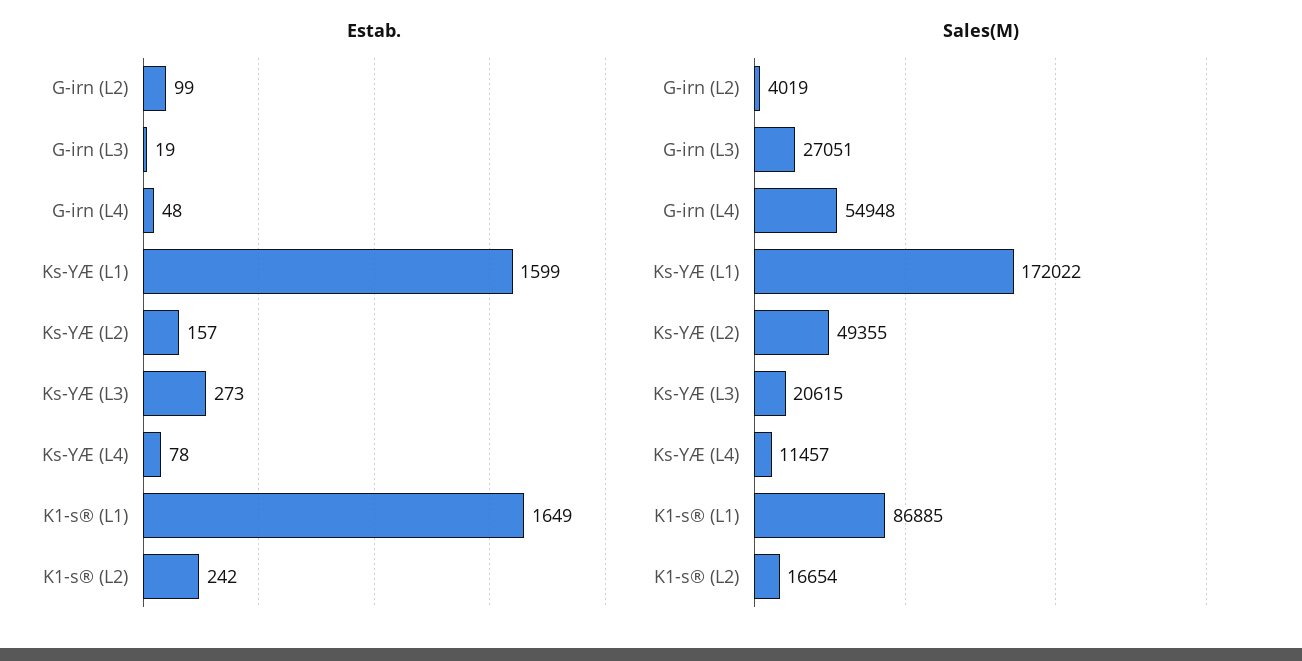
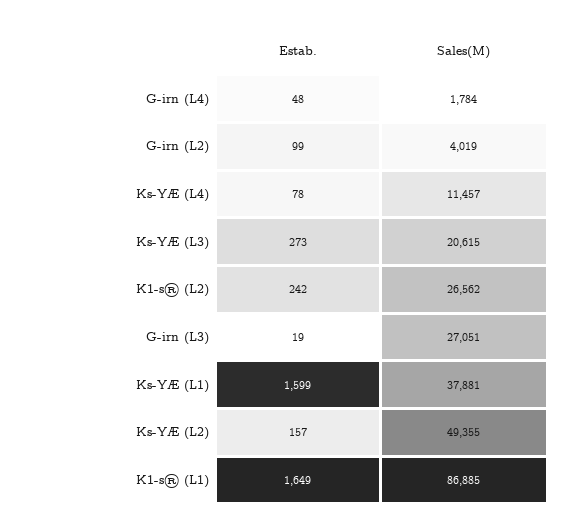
Sales(M), G-irn (L4): 54948 -> 1784
Sales(M), Ks-YÆ (L1): 172022 -> 37881
Sales(M), K1-s® (L2): 16654 -> 26562

